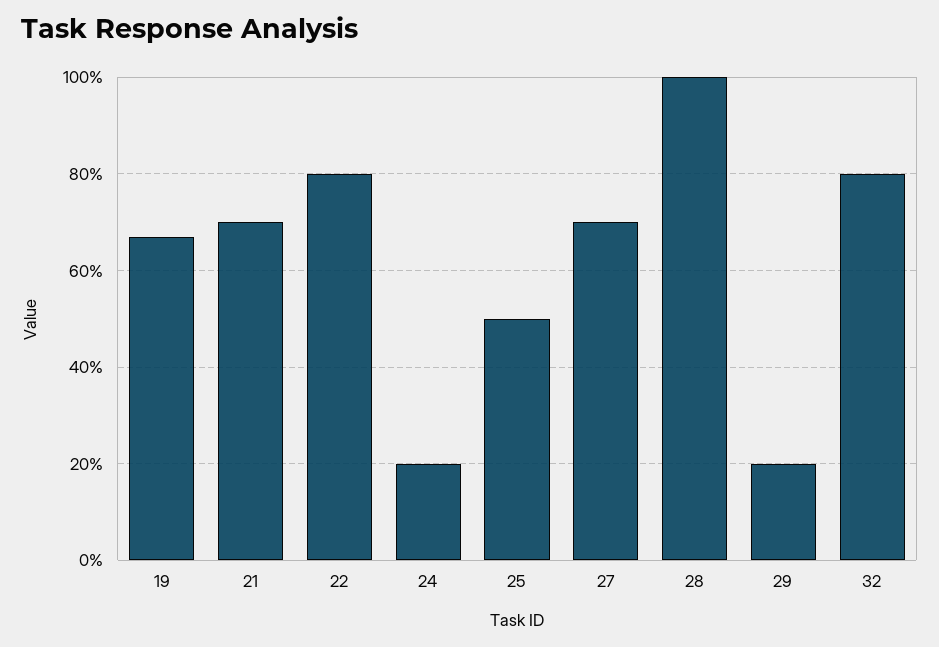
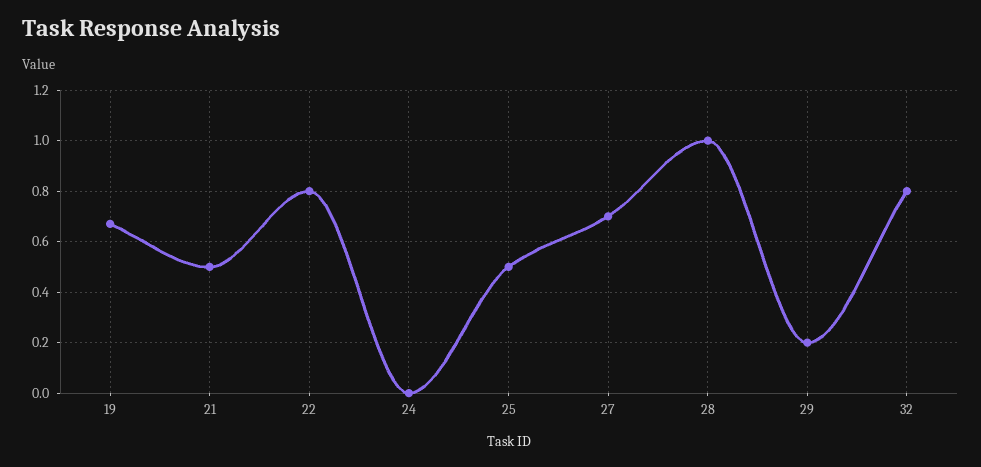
21: 0.7 -> 0.5
24: 0.2 -> 0

